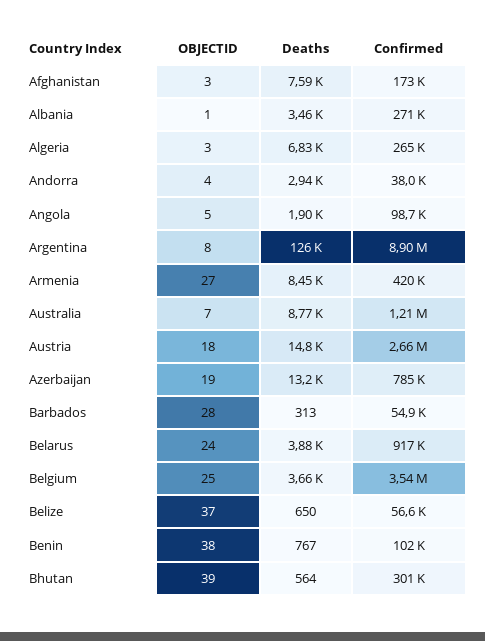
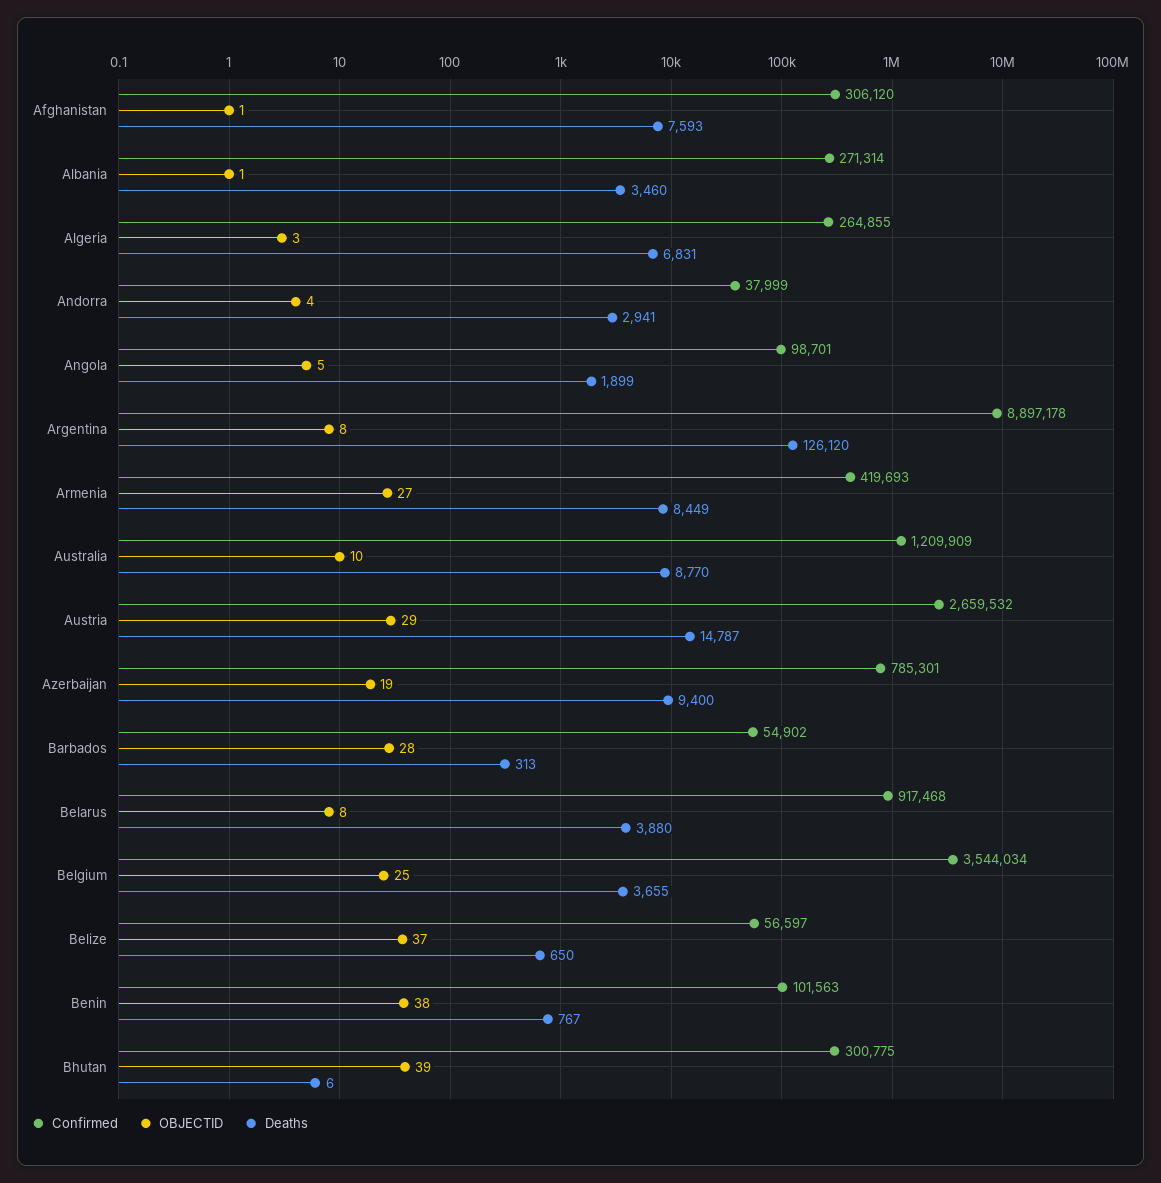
OBJECTID, Afghanistan: 3 -> 1
Confirmed, Afghanistan: 173000 -> 306120
OBJECTID, Australia: 7 -> 10
OBJECTID, Austria: 18 -> 29
Deaths, Azerbaijan: 13200 -> 9400
OBJECTID, Belarus: 24 -> 8
Deaths, Bhutan: 564 -> 6

